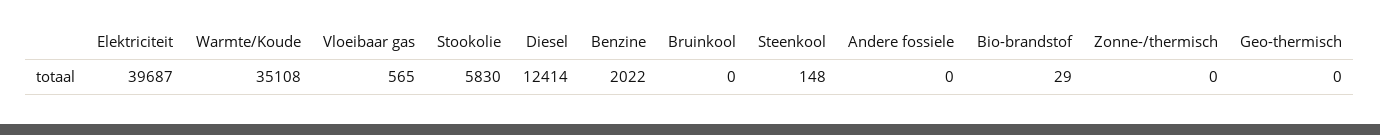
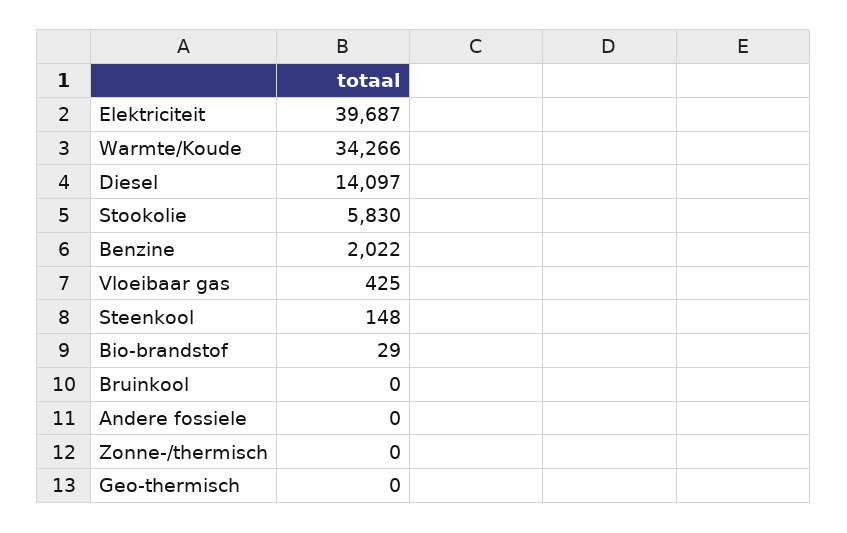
Warmte/Koude: 35108 -> 34266
Vloeibaar gas: 565 -> 425
Diesel: 12414 -> 14097

